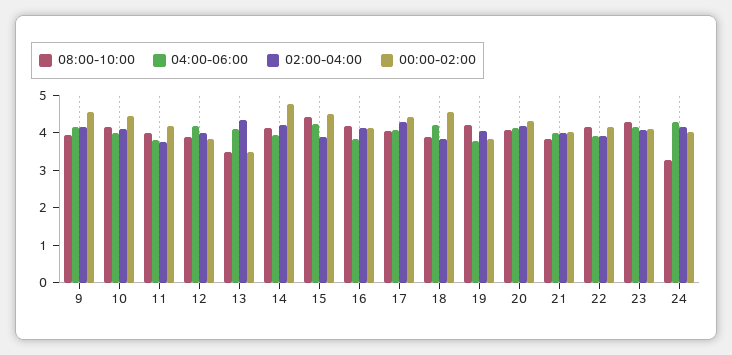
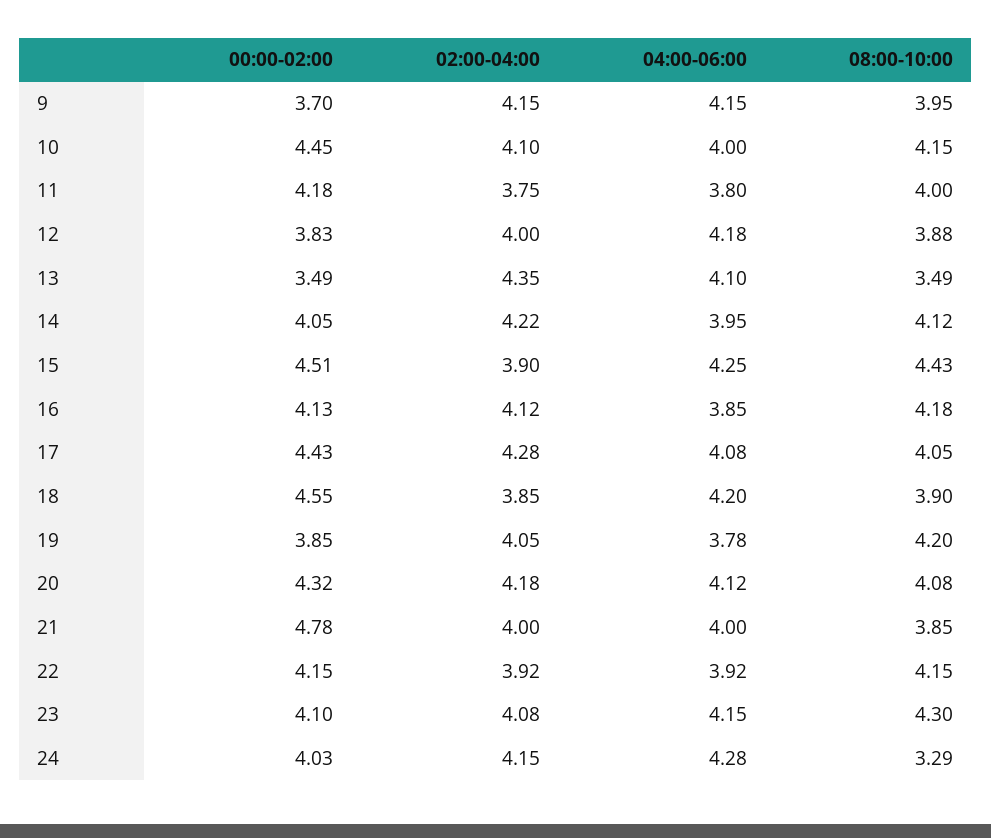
00:00-02:00, 9: 4.5 -> 3.7
00:00-02:00, 14: 4.75 -> 4.05
00:00-02:00, 21: 4 -> 4.78

